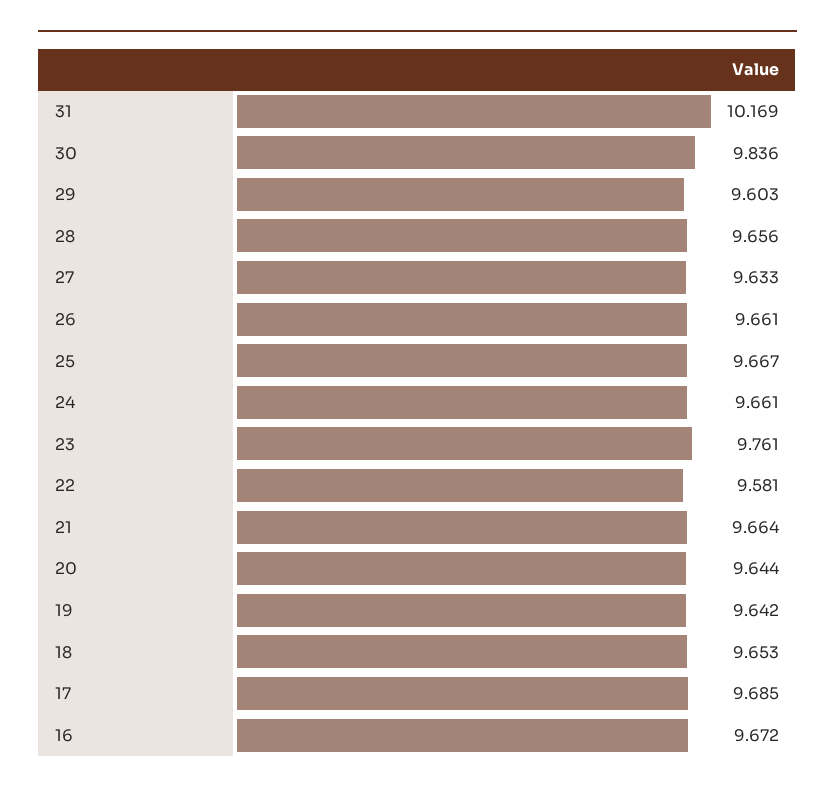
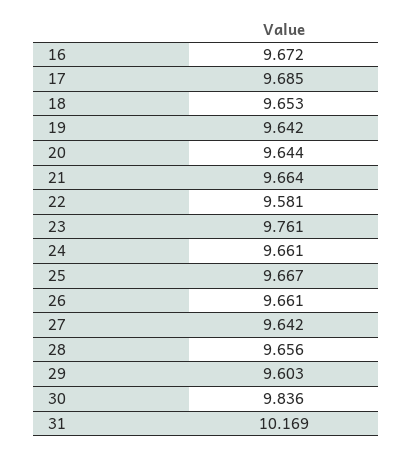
27: 9.633 -> 9.642

